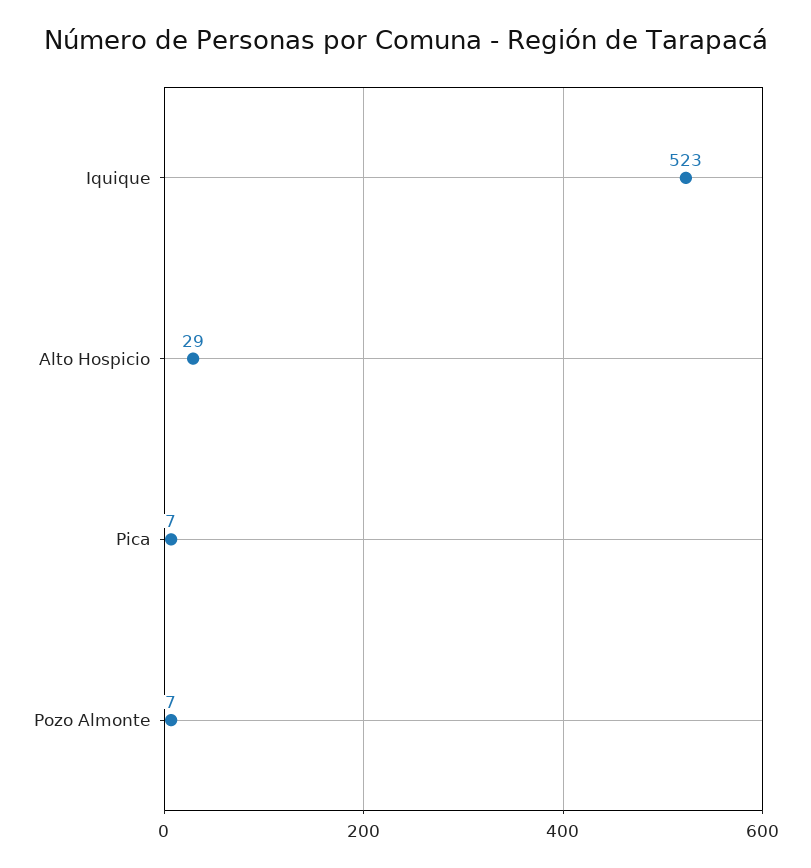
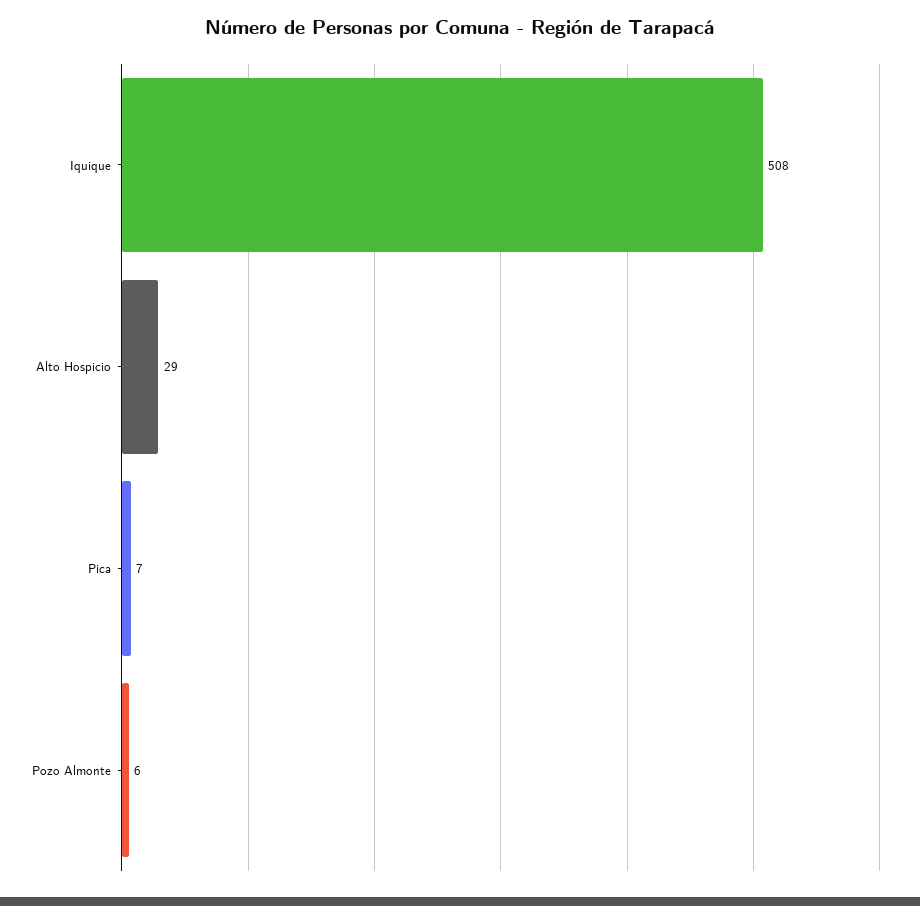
Iquique: 523 -> 508
Pozo Almonte: 7 -> 6

